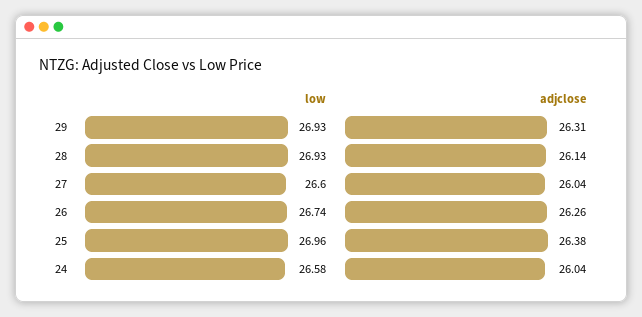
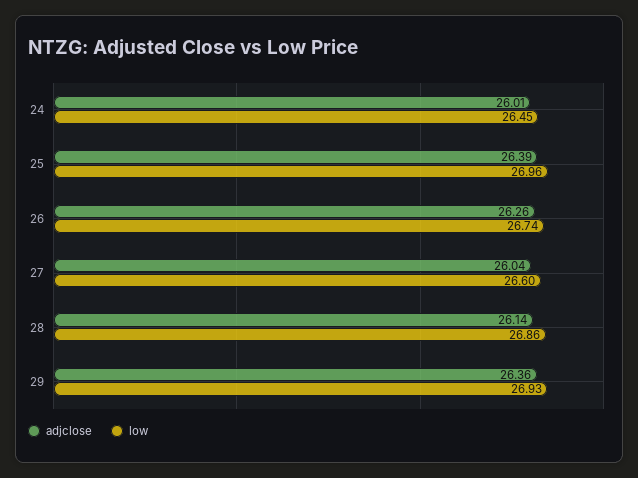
adjclose, 29: 26.31 -> 26.36
low, 28: 26.93 -> 26.86
adjclose, 25: 26.38 -> 26.39
low, 24: 26.58 -> 26.45
adjclose, 24: 26.04 -> 26.01

